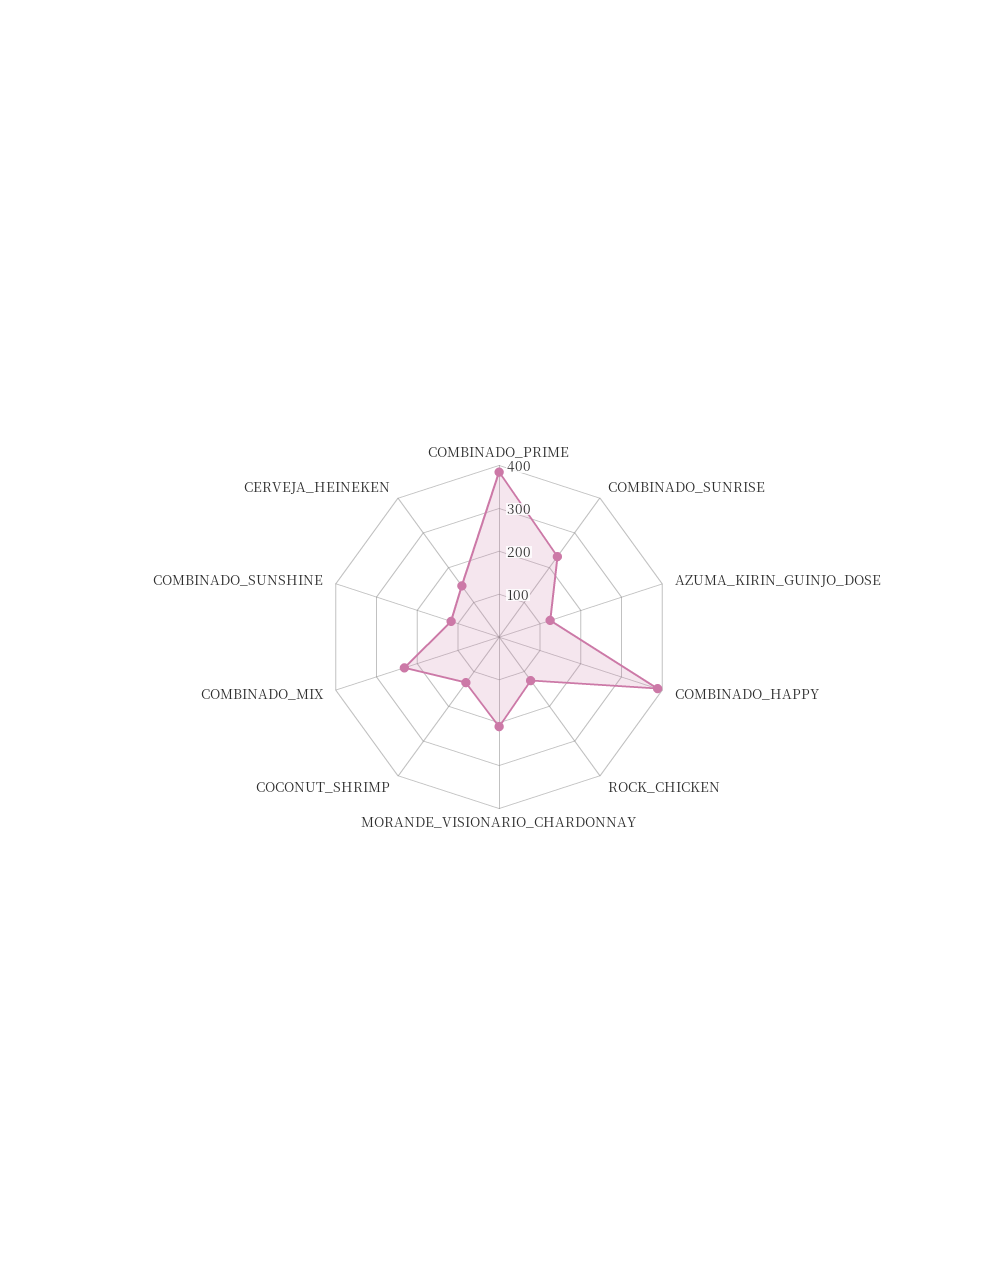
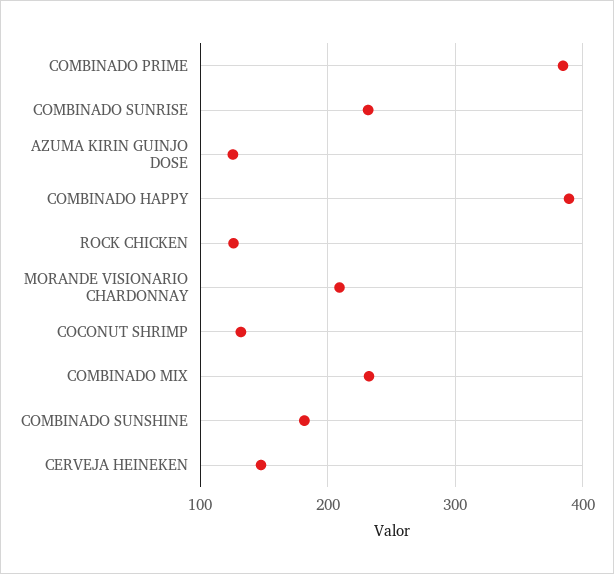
COMBINADO_SUNSHINE: 120 -> 180

